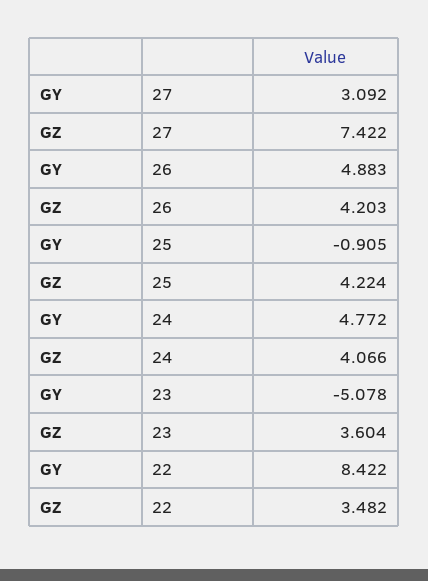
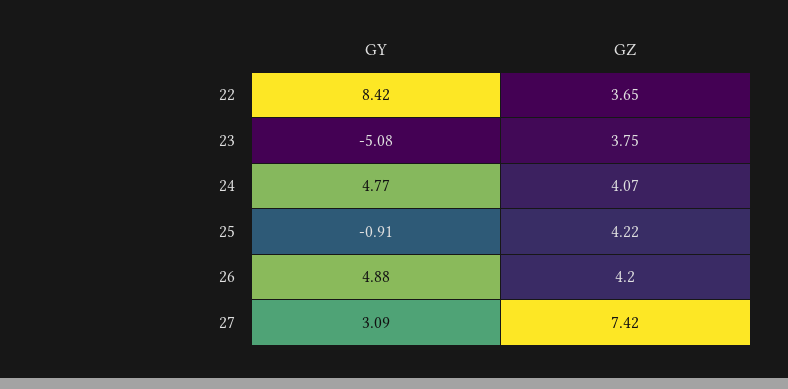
GZ, 23: 3.604 -> 3.75
GZ, 22: 3.482 -> 3.65

